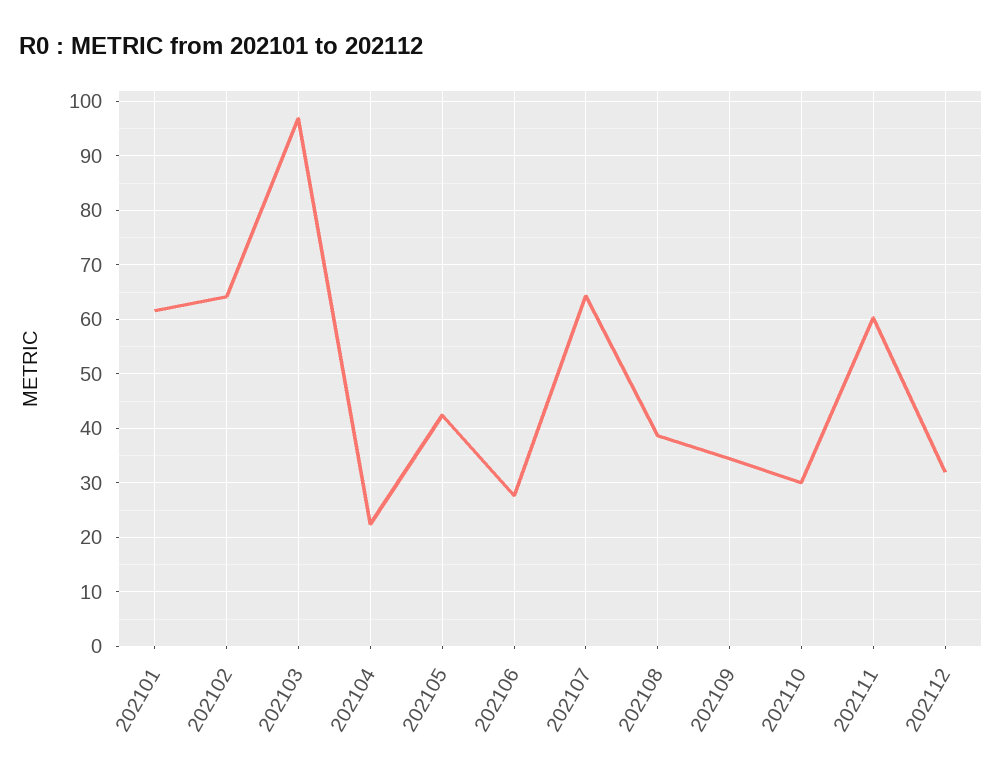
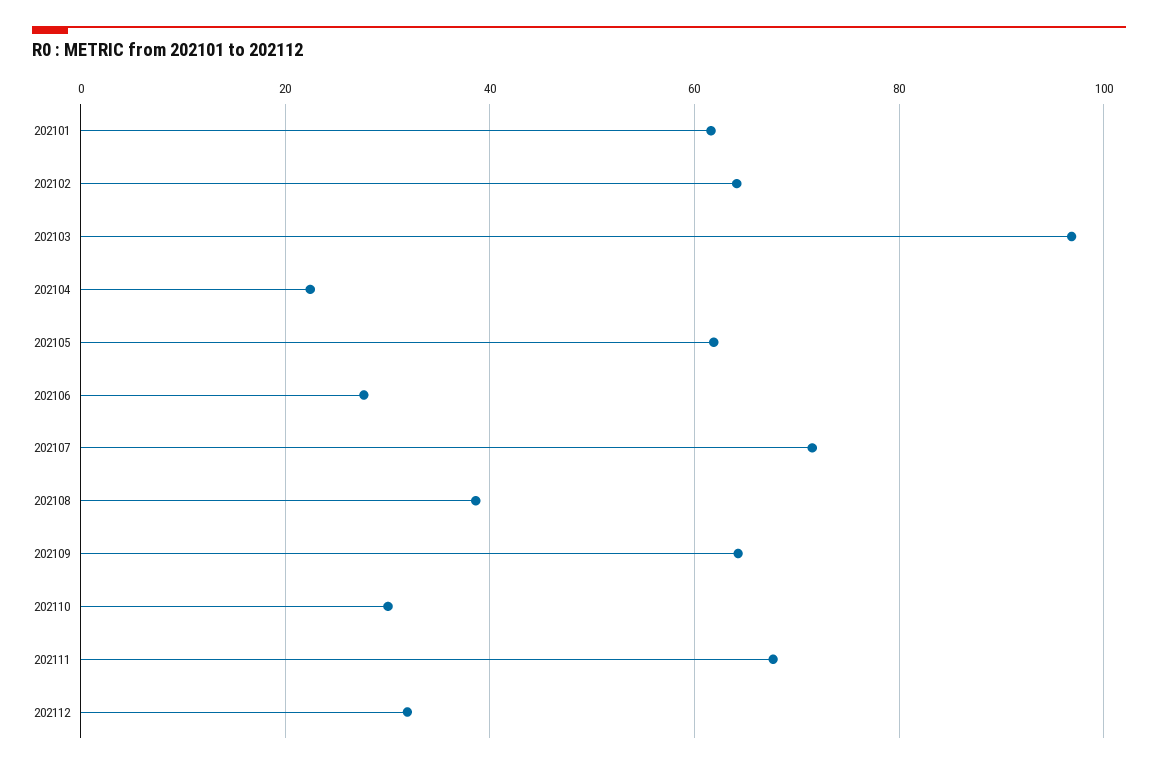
202105: 42 -> 62
202107: 64 -> 72
202109: 34 -> 64
202111: 60 -> 68

